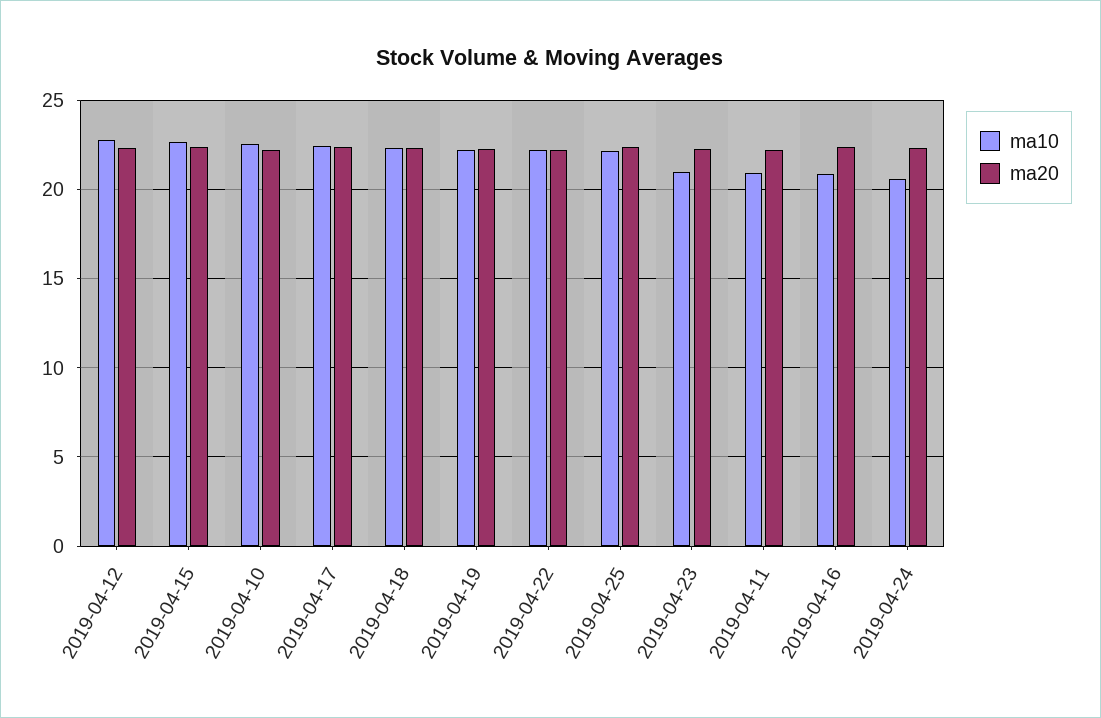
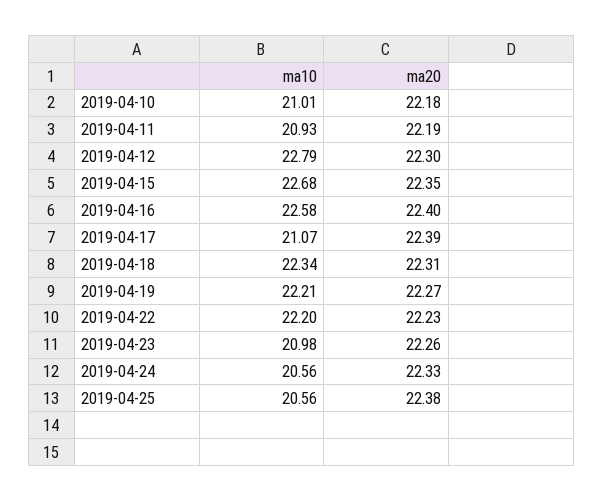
ma10, 2019-04-10: 22.5 -> 21.01
ma10, 2019-04-17: 22.5 -> 21.07
ma10, 2019-04-25: 22 -> 20.56
ma10, 2019-04-16: 21 -> 22.58

